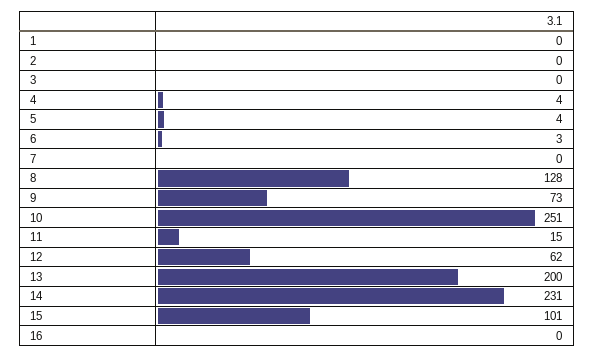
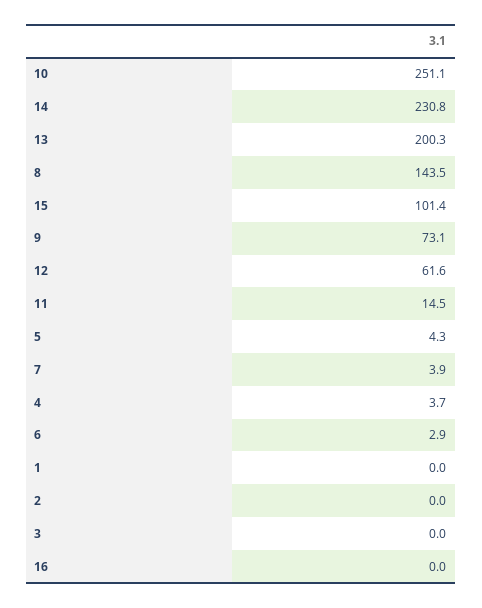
7: 0 -> 3.9
8: 128 -> 143.5

